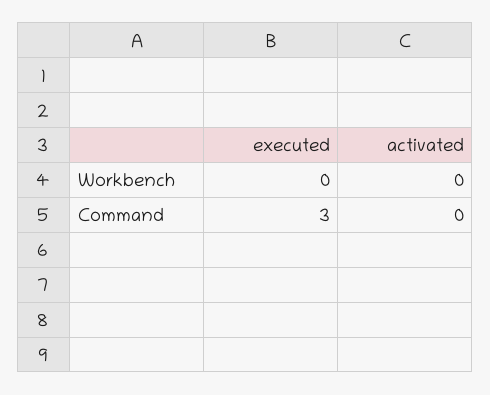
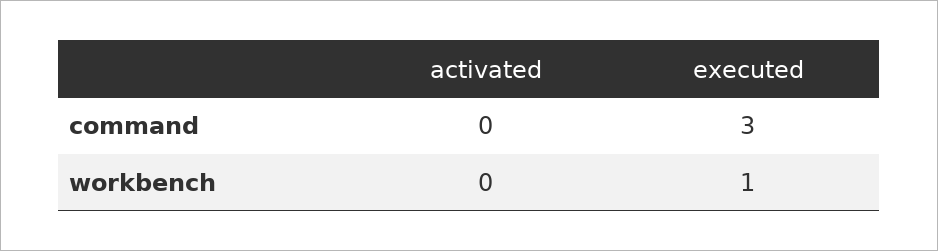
executed, Workbench: 0 -> 1

